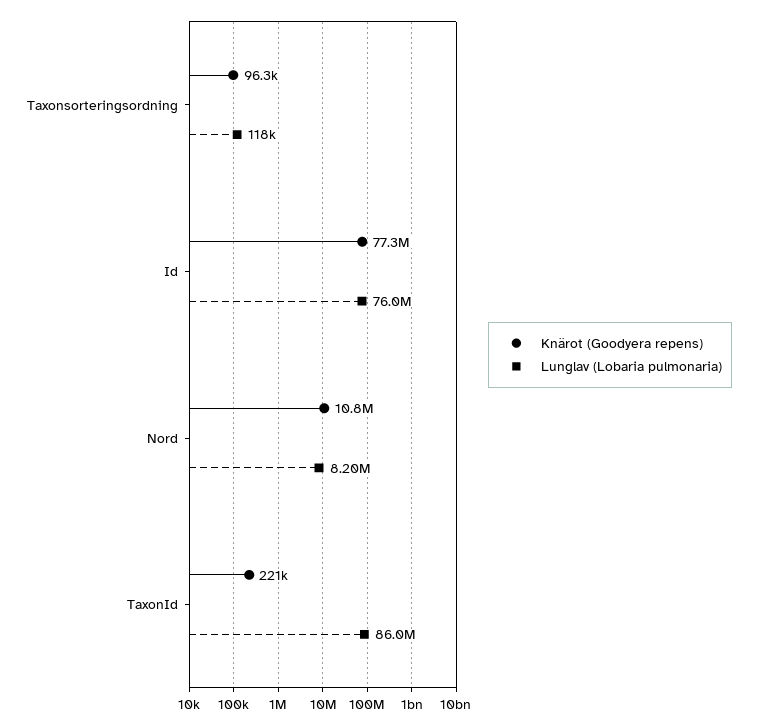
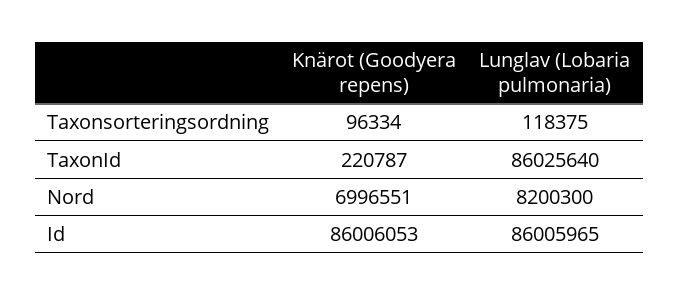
Knärot (Goodyera repens), Id: 77300000 -> 86006053
Lunglav (Lobaria pulmonaria), Id: 76000000 -> 86005965
Knärot (Goodyera repens), Nord: 10800000 -> 6996551

